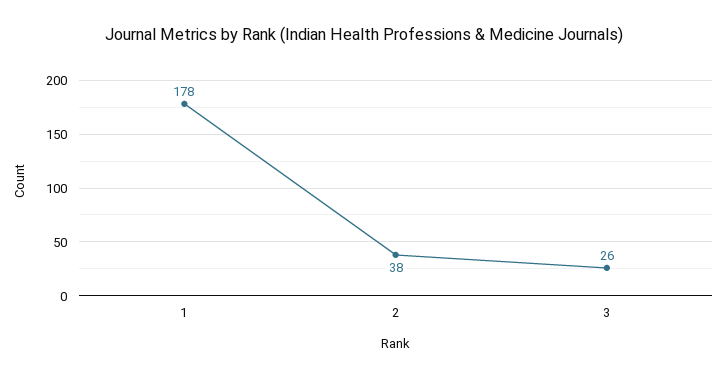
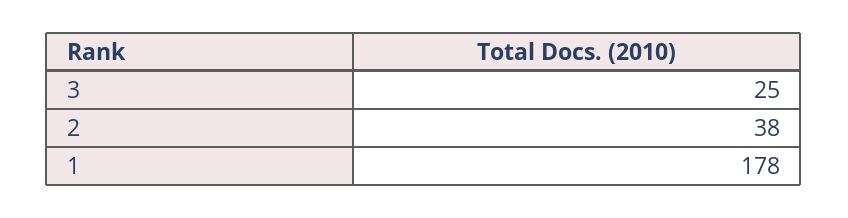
3: 26 -> 25

